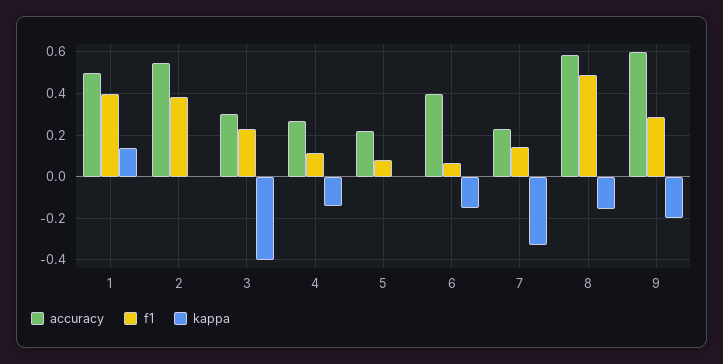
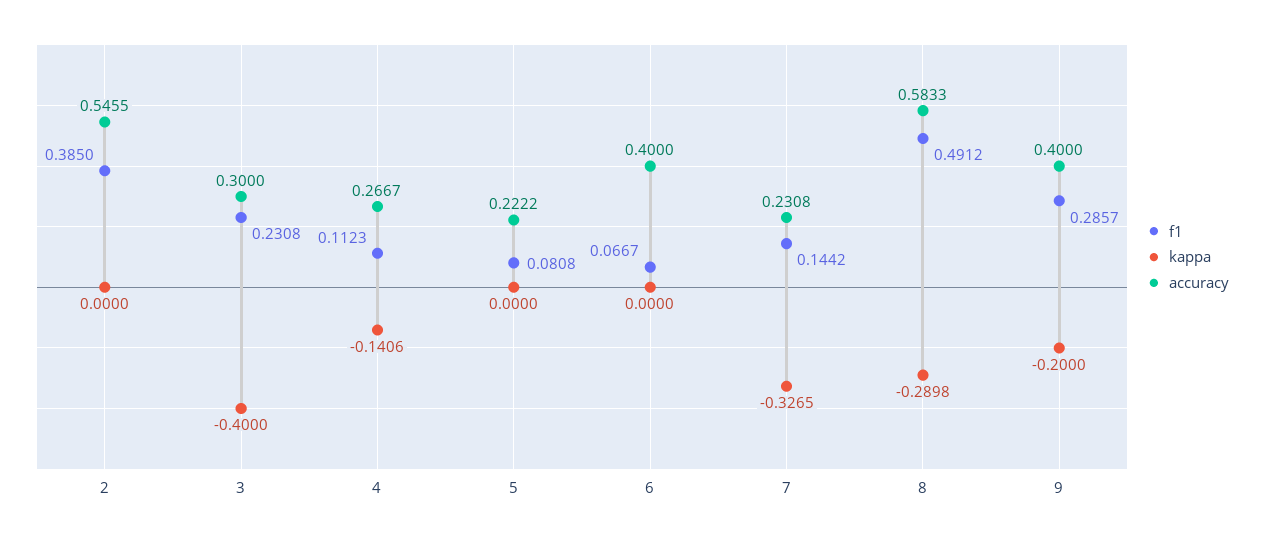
accuracy, 1: 0.5 -> none
f1, 1: 0.4 -> none
kappa, 1: 0.15 -> none
kappa, 6: -0.15 -> 0
kappa, 8: -0.15 -> -0.2898
accuracy, 9: 0.6 -> 0.4

